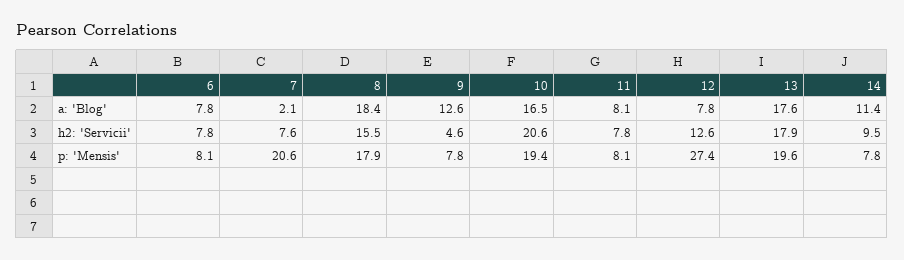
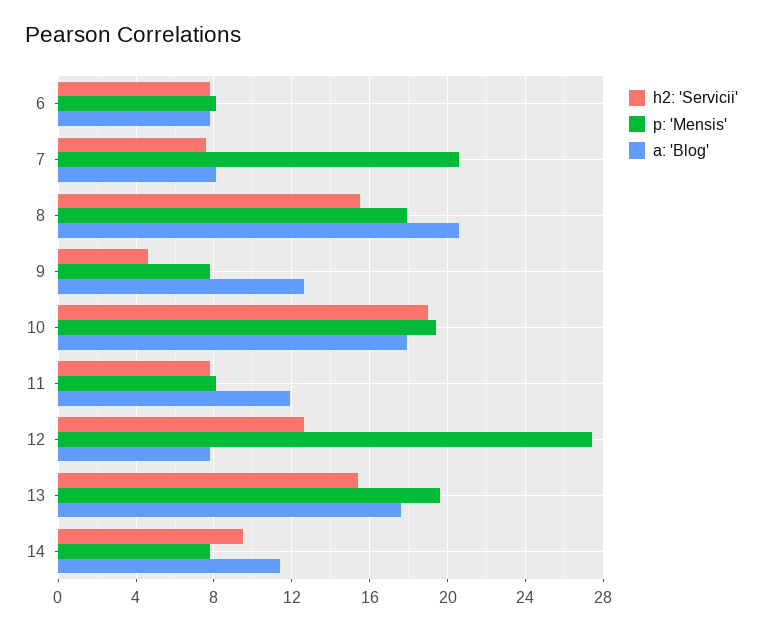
a: 'Blog', 7: 2.1 -> 8
a: 'Blog', 8: 18.4 -> 20.5
a: 'Blog', 10: 16.5 -> 18
a: 'Blog', 11: 8.1 -> 12
h2: 'Servicii', 10: 20.6 -> 19
h2: 'Servicii', 13: 17.9 -> 15.5

